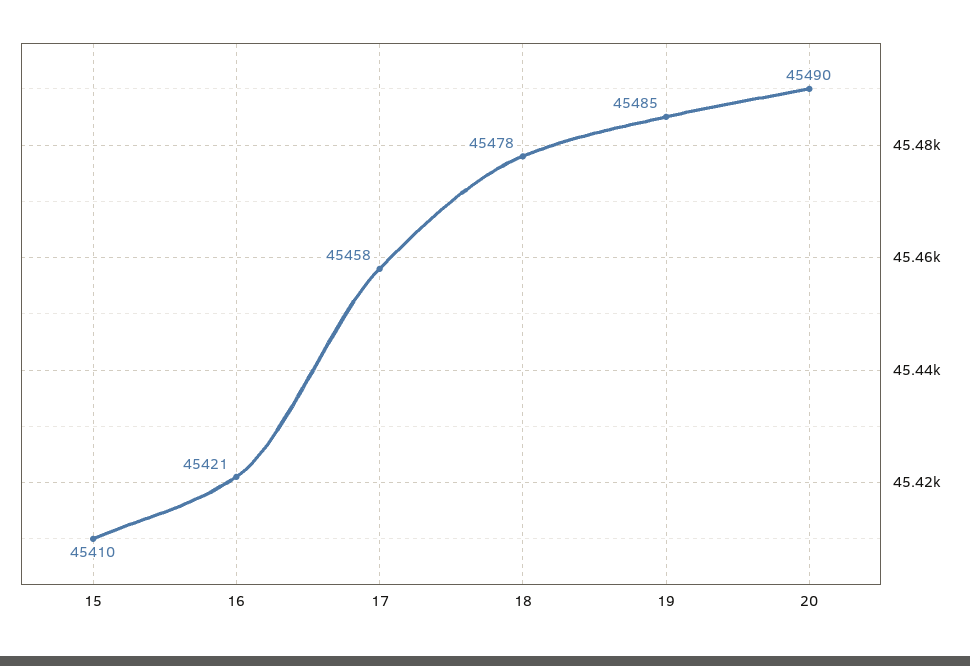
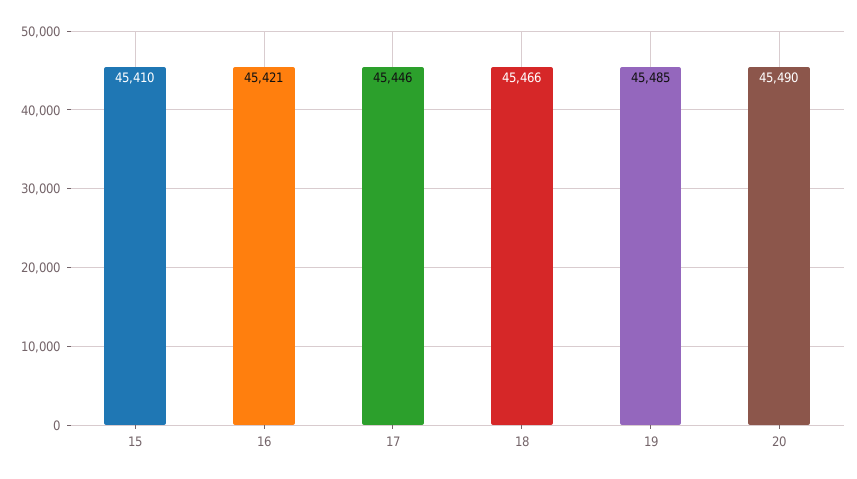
17: 45458 -> 45446
18: 45478 -> 45466

